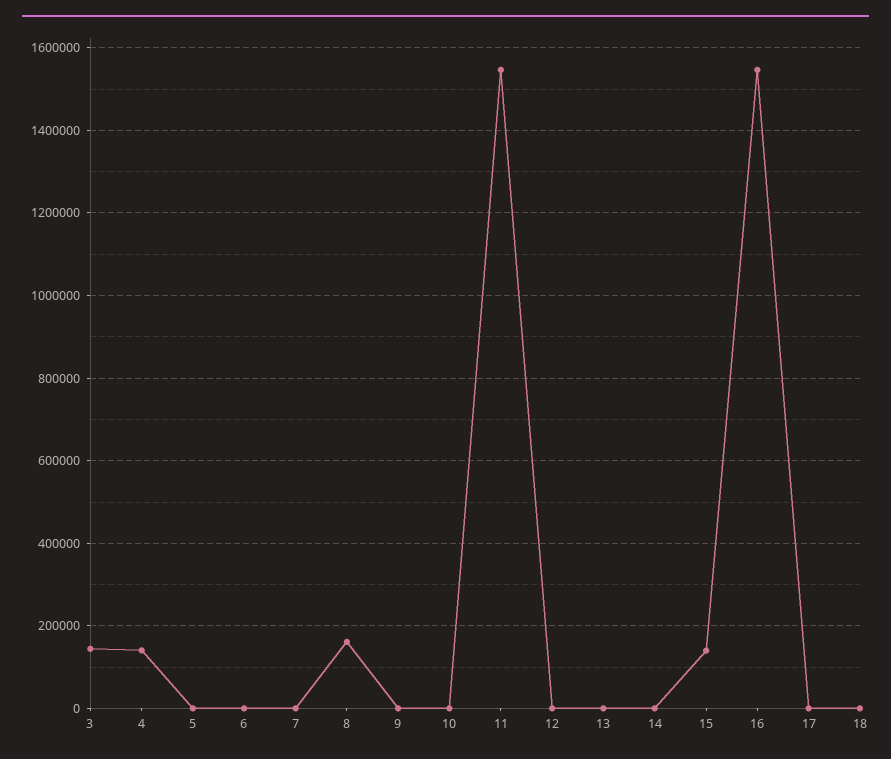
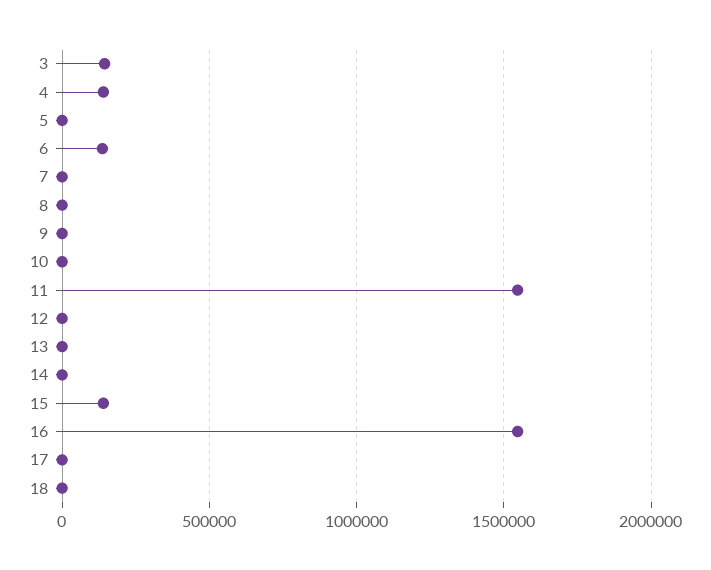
6: 0 -> 150000
8: 160000 -> 0

